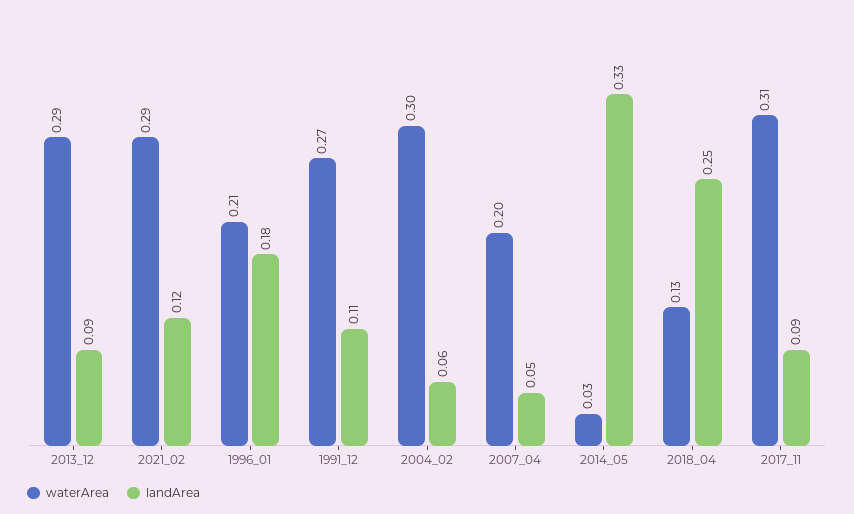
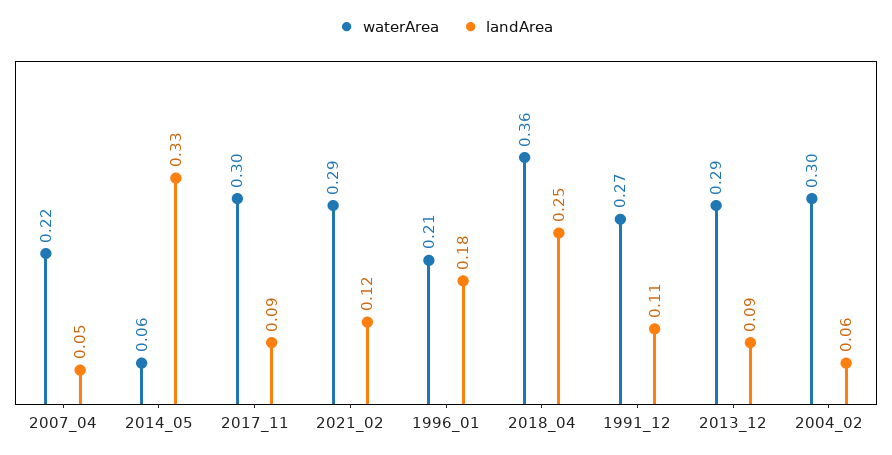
waterArea, 2007_04: 0.2 -> 0.22
waterArea, 2014_05: 0.03 -> 0.06
waterArea, 2018_04: 0.13 -> 0.36
waterArea, 2017_11: 0.31 -> 0.3

